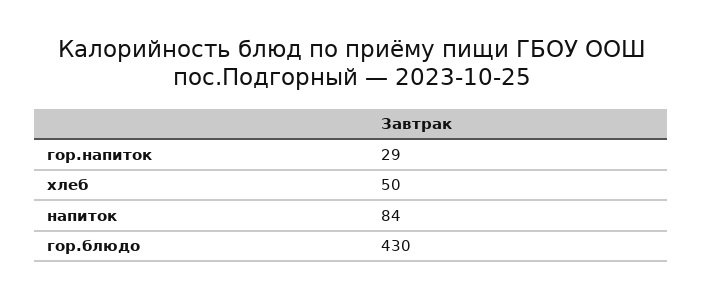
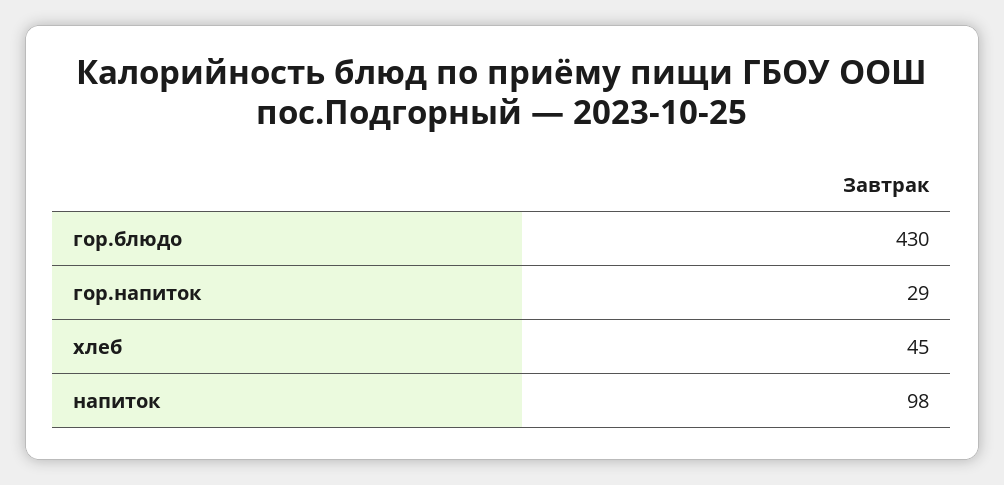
хлеб: 50 -> 45
напиток: 84 -> 98

